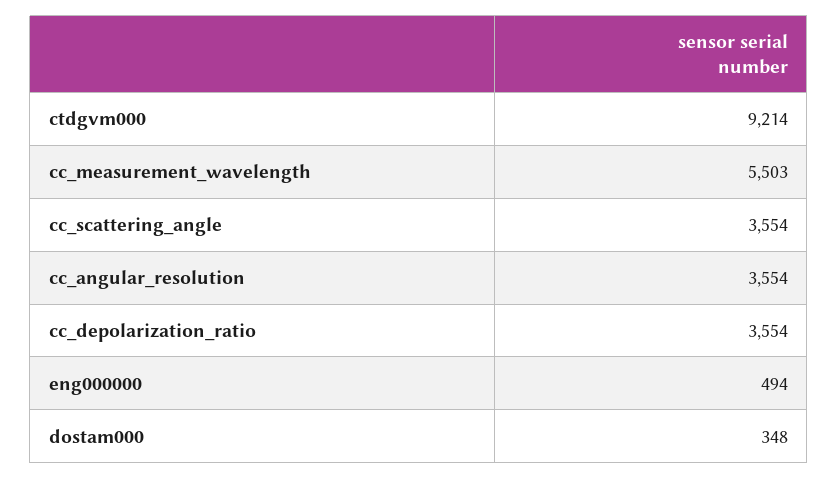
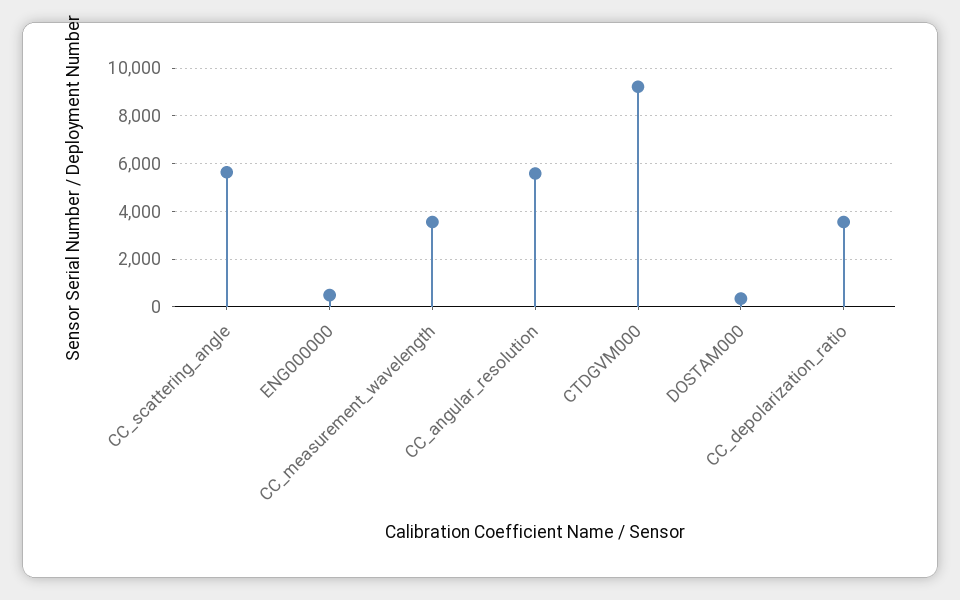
cc_measurement_wavelength: 5503 -> 3500
cc_scattering_angle: 3554 -> 5500
cc_angular_resolution: 3554 -> 5500

